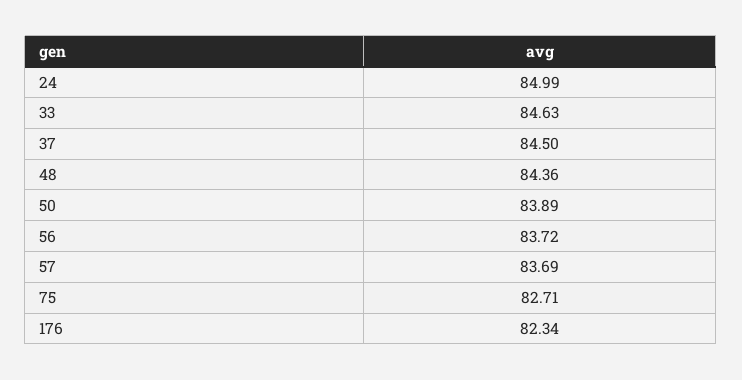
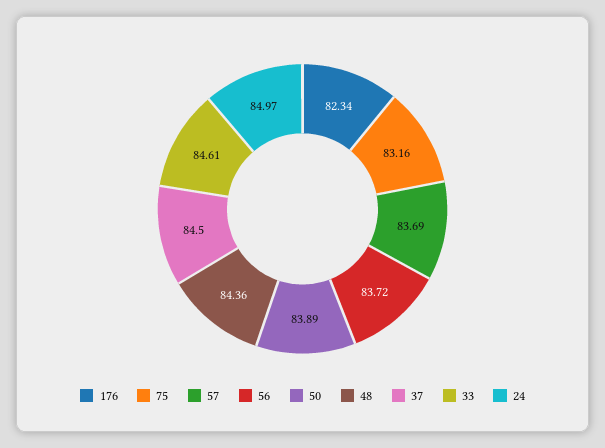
24: 84.99 -> 84.97
33: 84.63 -> 84.61
75: 82.71 -> 83.16

